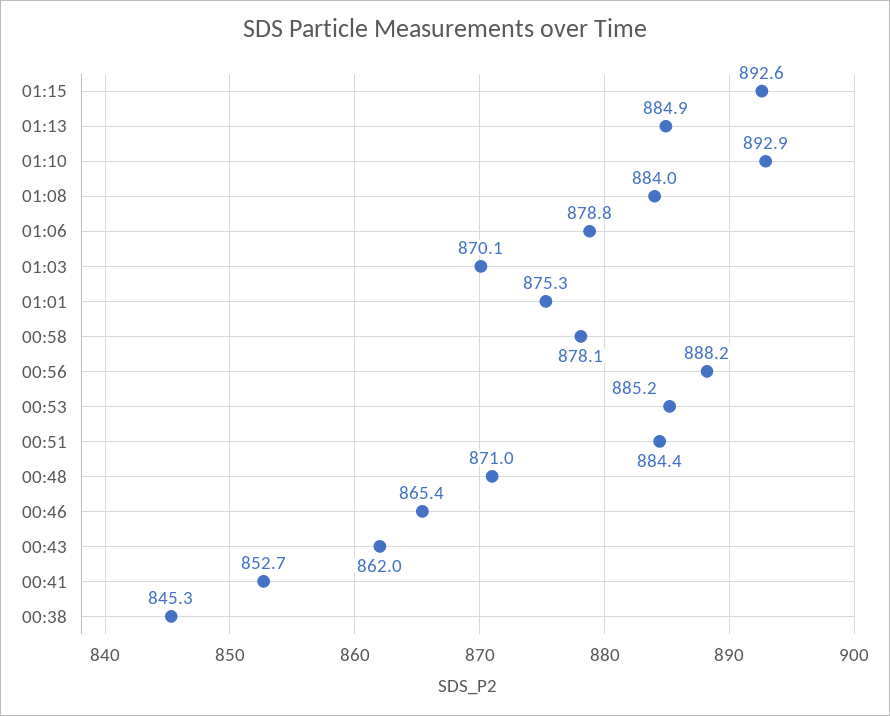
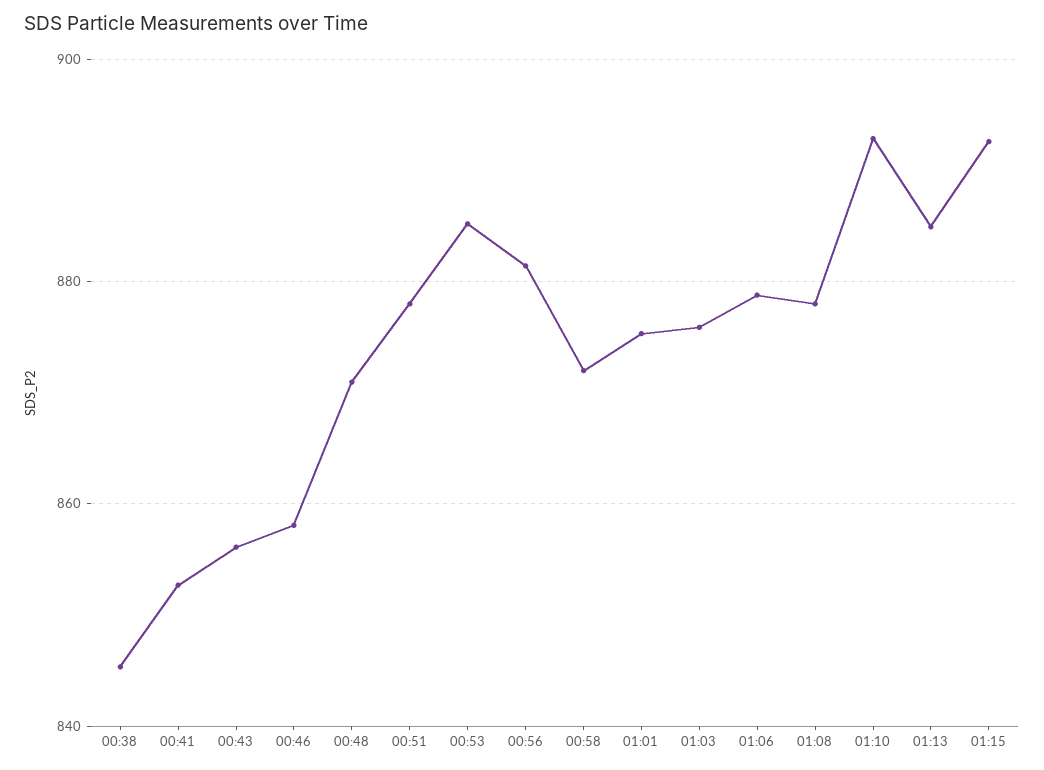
01:08: 884 -> 878
01:03: 870.1 -> 876
00:58: 878.1 -> 872
00:56: 888.2 -> 882
00:51: 884.4 -> 878
00:46: 865.4 -> 858
00:43: 862 -> 856

